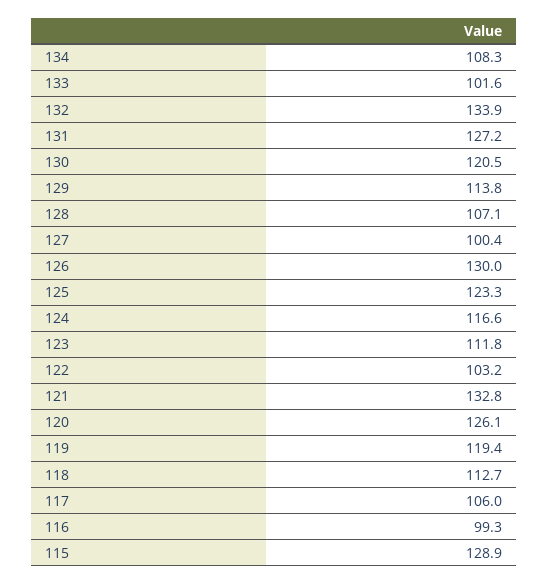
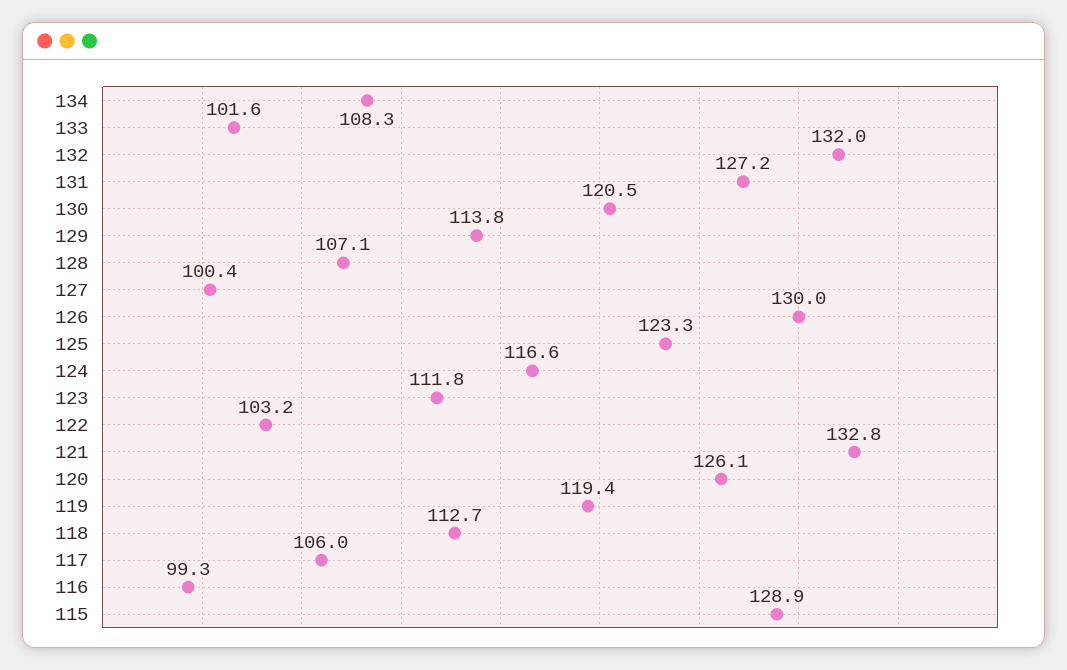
132: 133.9 -> 132

